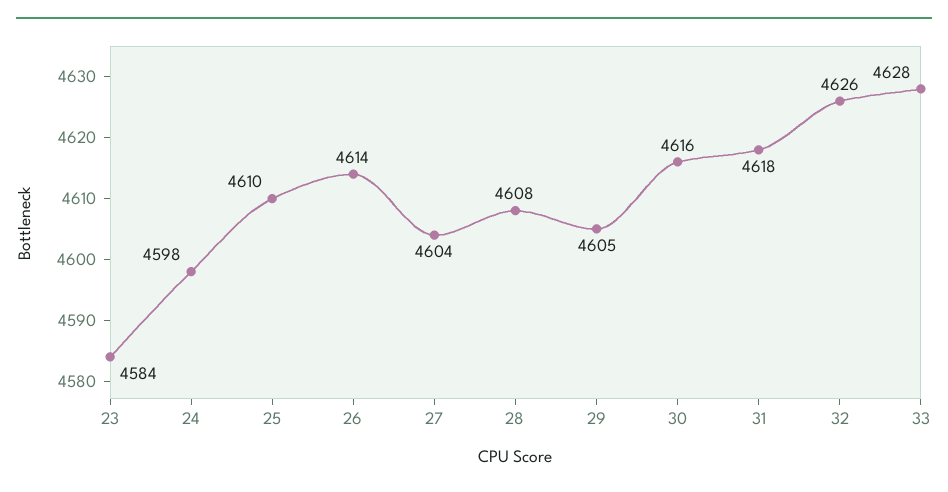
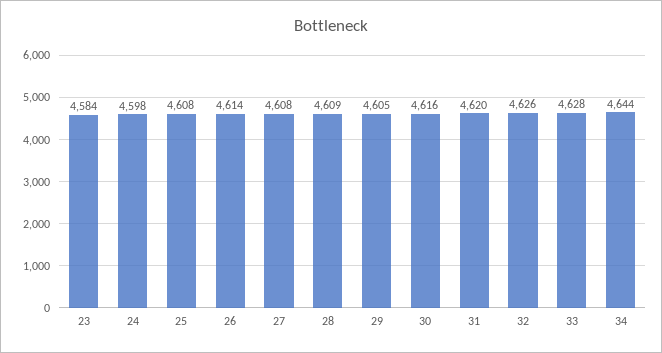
25: 4610 -> 4608
27: 4604 -> 4608
28: 4608 -> 4609
31: 4618 -> 4620
34: none -> 4644

